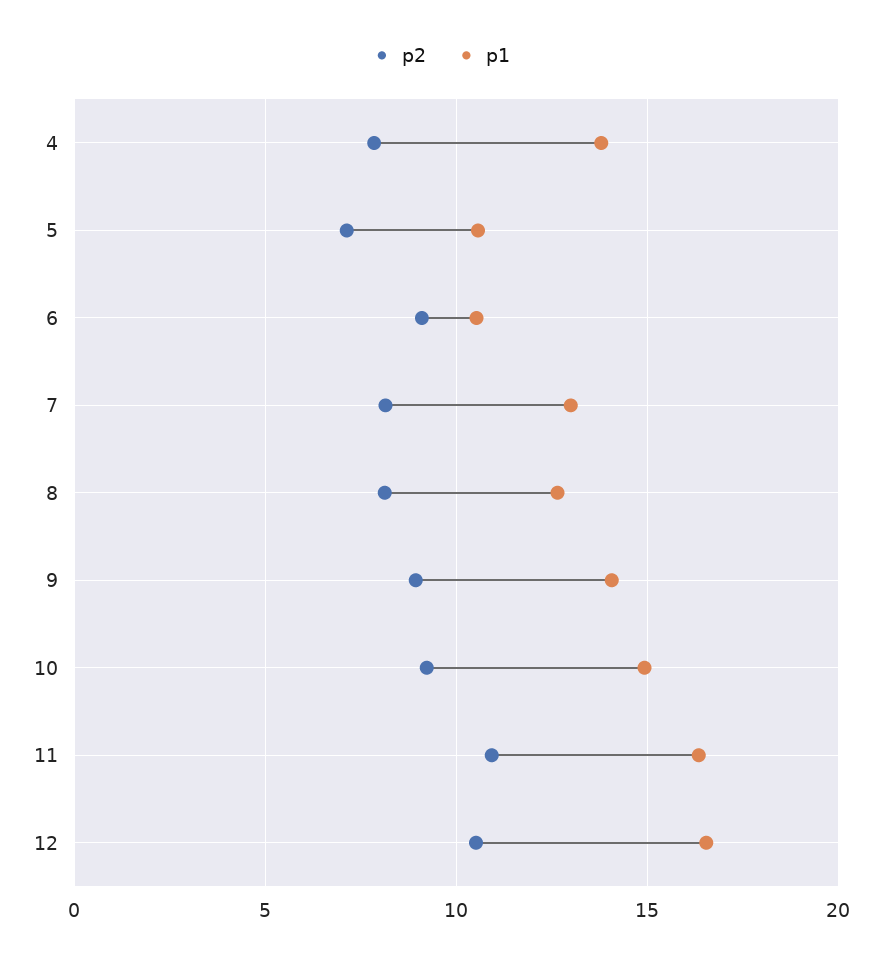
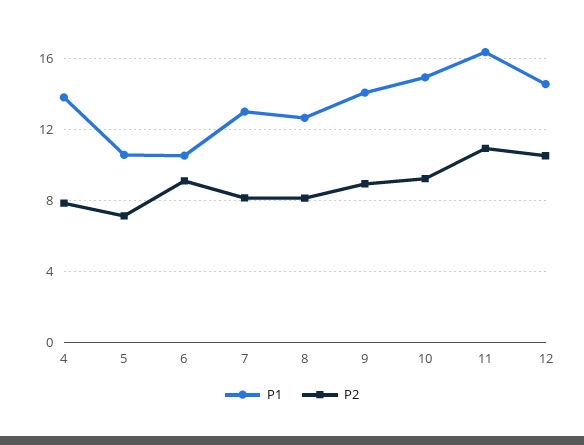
p1, 12: 16.5 -> 14.5

